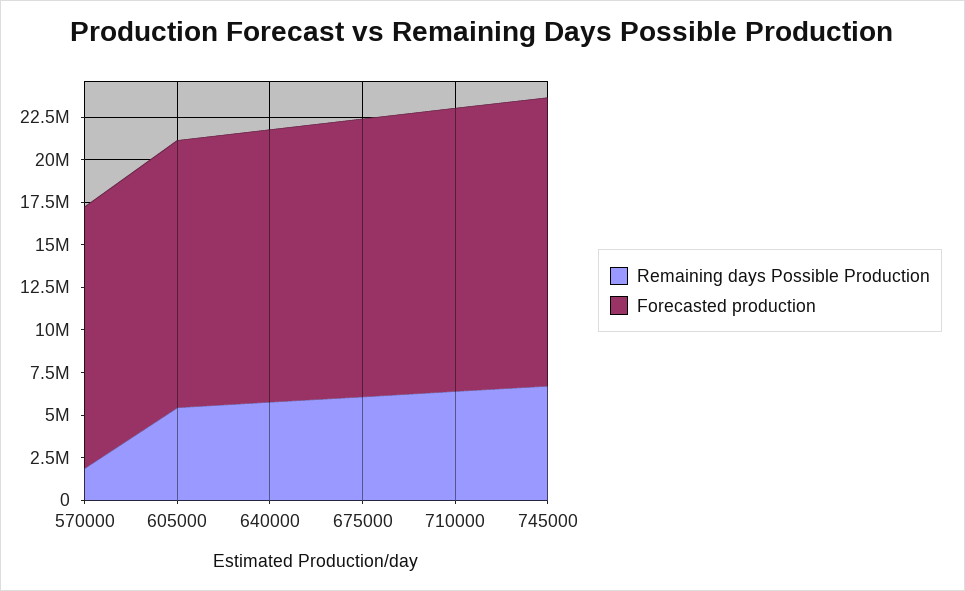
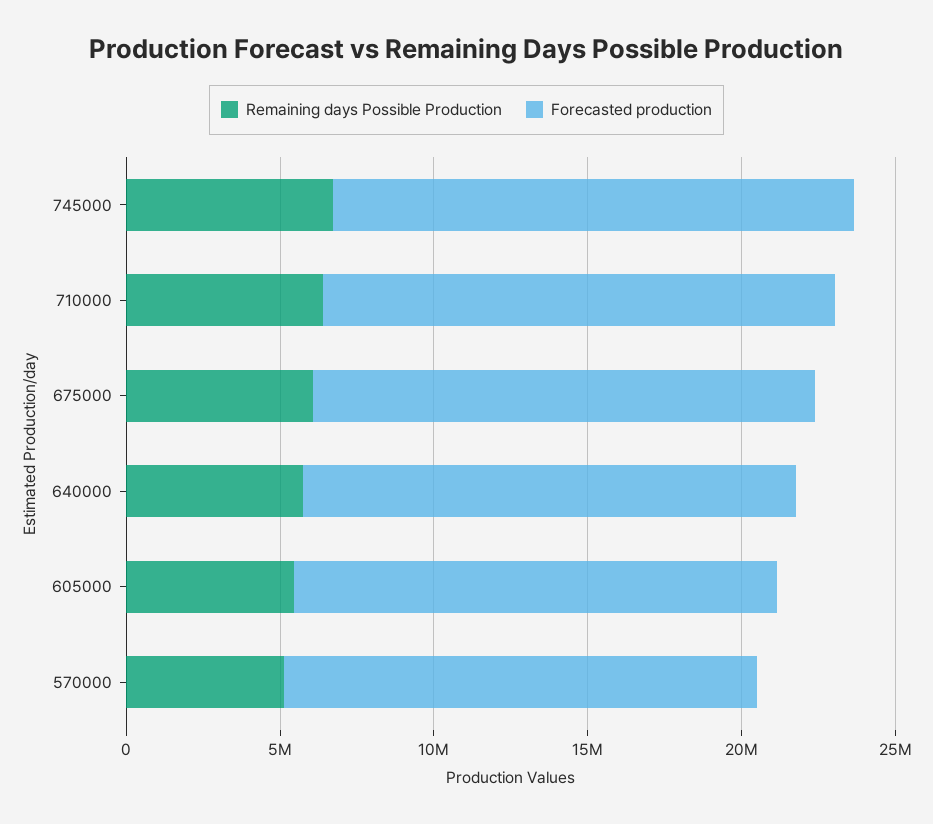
Remaining days Possible Production, 570000: 2000000 -> 5000000

